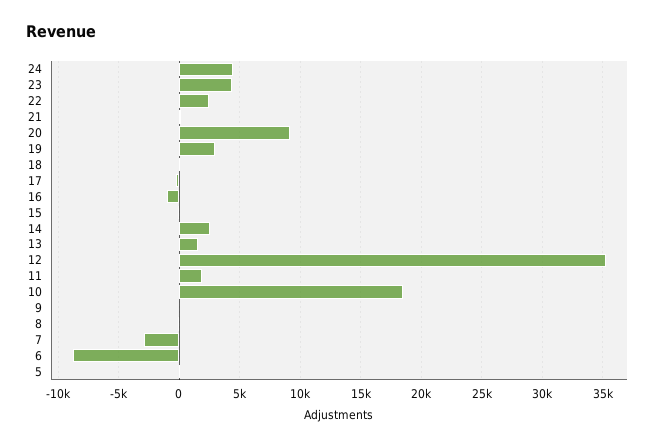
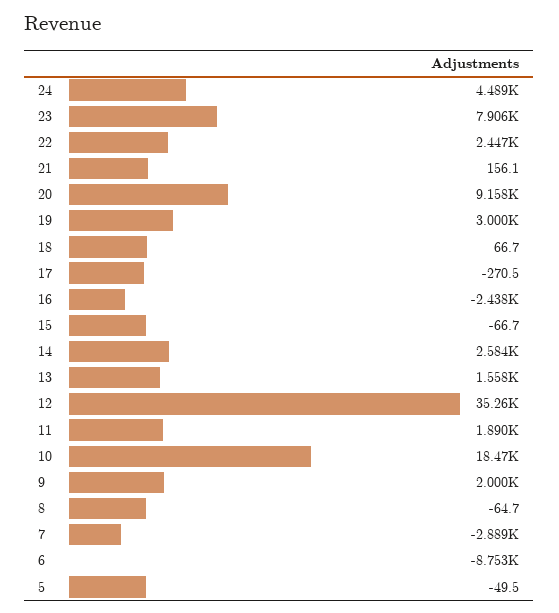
23: 4500 -> 7906
16: -1000 -> -2438
9: 0 -> 2000

